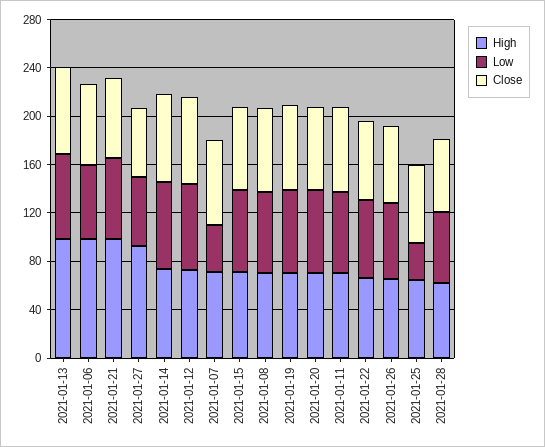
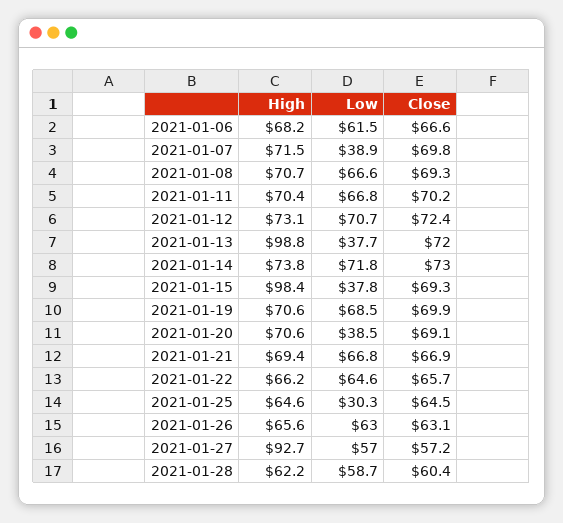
Low, 2021-01-13: 70 -> 37.7
High, 2021-01-06: 100 -> 68.2
High, 2021-01-21: 100 -> 69.4
High, 2021-01-15: 70 -> 98.4
Low, 2021-01-15: 70 -> 37.8
Low, 2021-01-20: 70 -> 38.5

